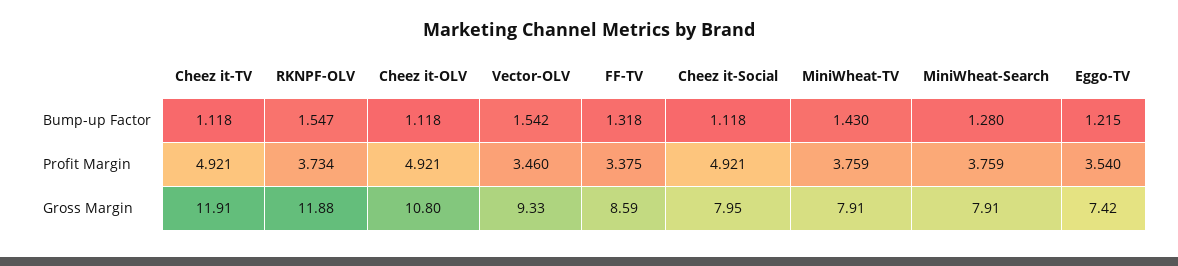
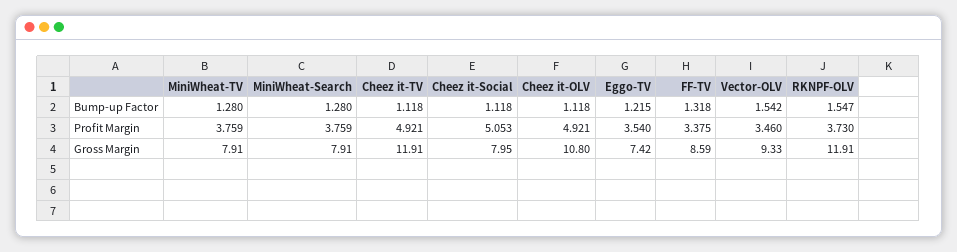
MiniWheat-TV, Bump-up Factor: 1.43 -> 1.28
RKNPF-OLV, Profit Margin: 3.734 -> 3.73
Cheez it-Social, Profit Margin: 4.921 -> 5.053
RKNPF-OLV, Gross Margin: 11.88 -> 11.91

